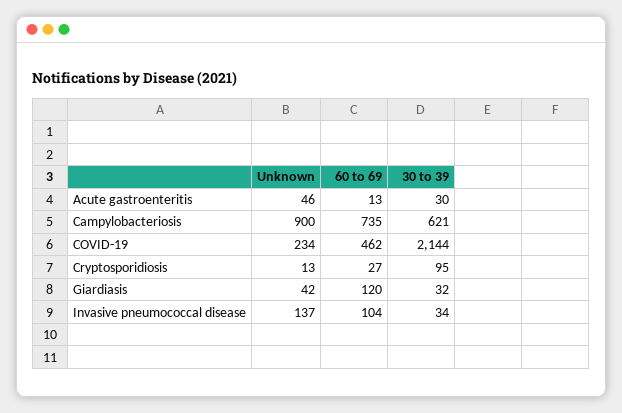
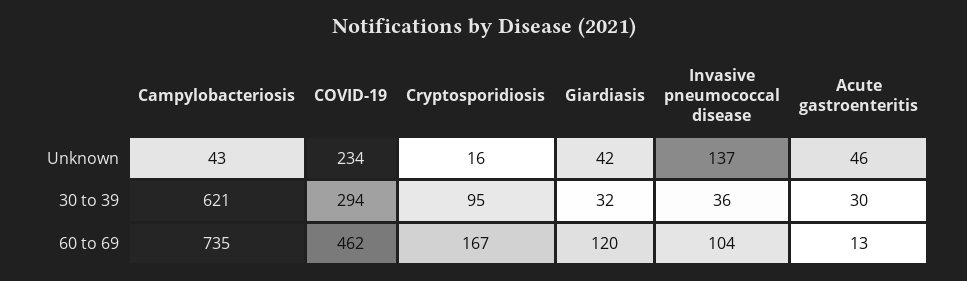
Unknown, Campylobacteriosis: 900 -> 43
30 to 39, COVID-19: 2144 -> 294
Unknown, Cryptosporidiosis: 13 -> 16
60 to 69, Cryptosporidiosis: 27 -> 167
30 to 39, Invasive pneumococcal disease: 34 -> 36

